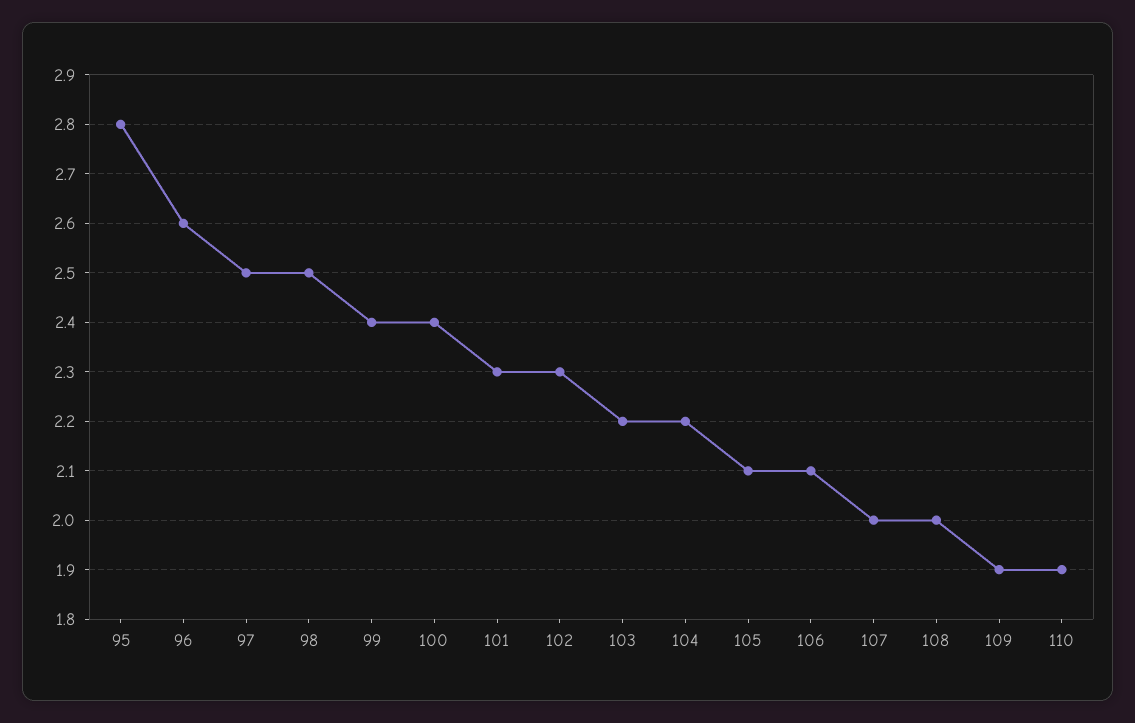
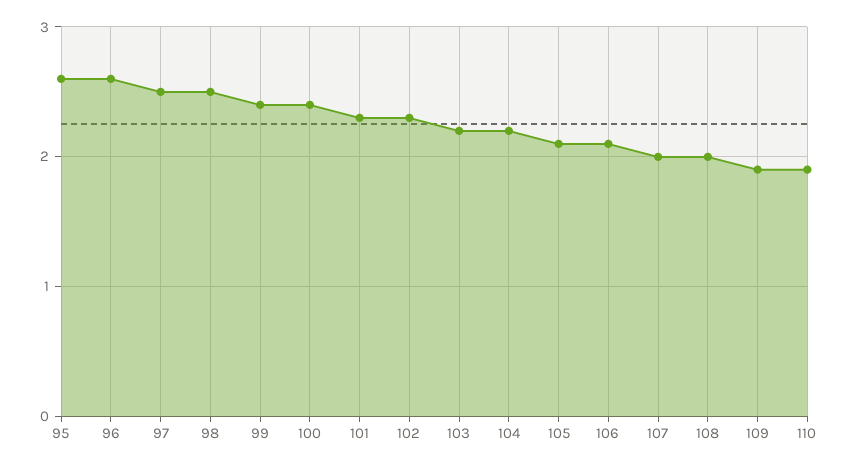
95: 2.8 -> 2.6

